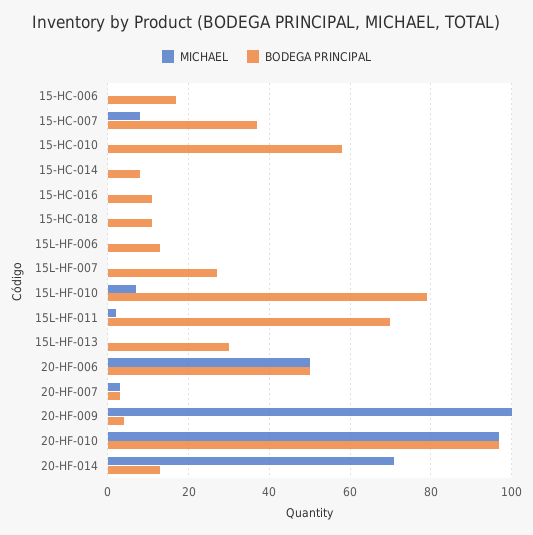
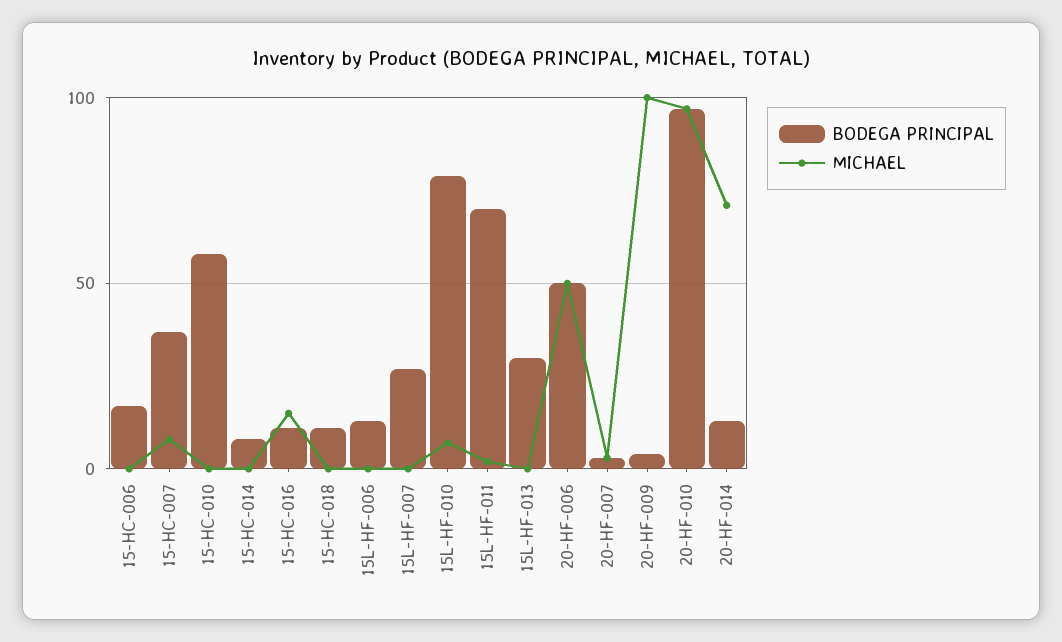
MICHAEL, 15-HC-016: 0 -> 15

